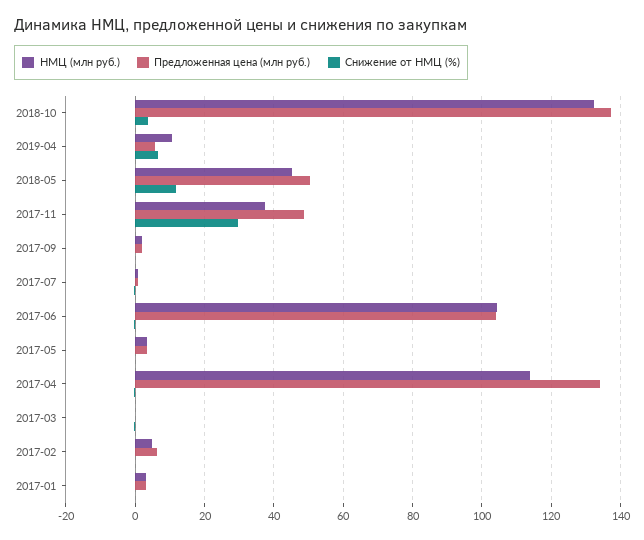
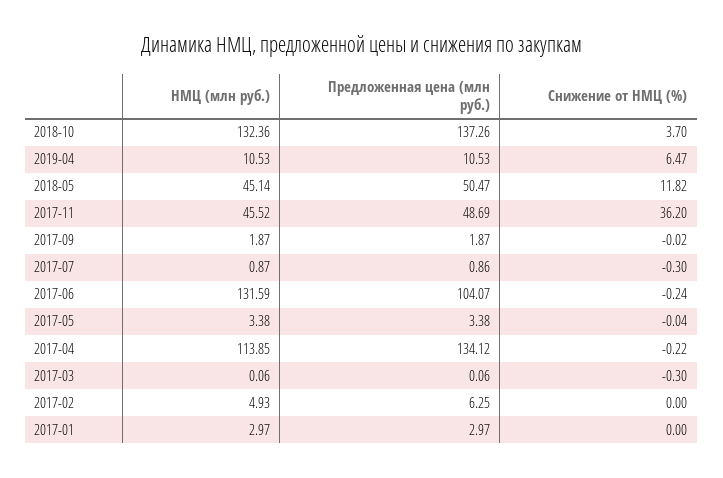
Предложенная цена (млн руб.), 2019-04: 6 -> 10.53
НМЦ (млн руб.), 2017-11: 38 -> 45.52
Снижение от НМЦ (%), 2017-11: 30 -> 36.2
НМЦ (млн руб.), 2017-06: 104 -> 131.59

